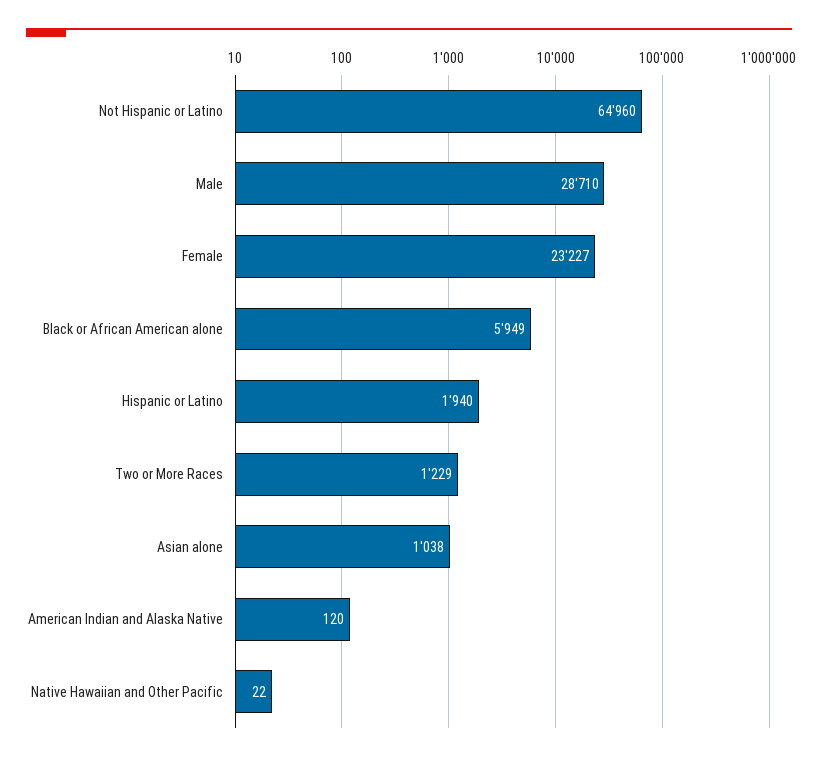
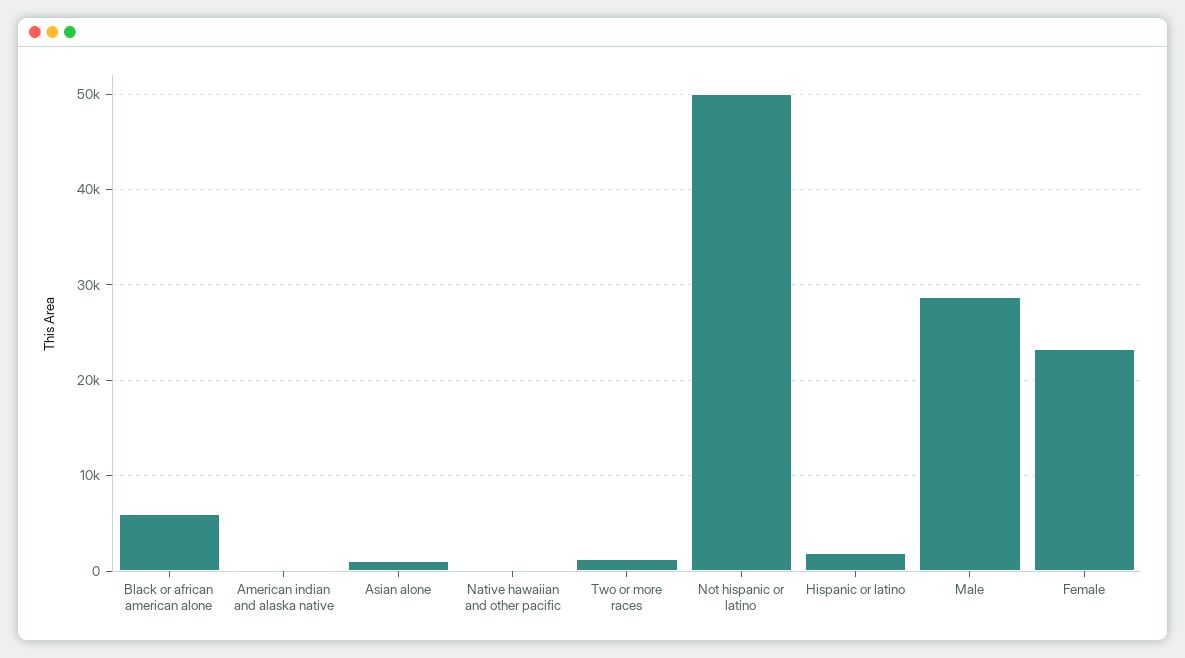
Not Hispanic or Latino: 64960 -> 50000

